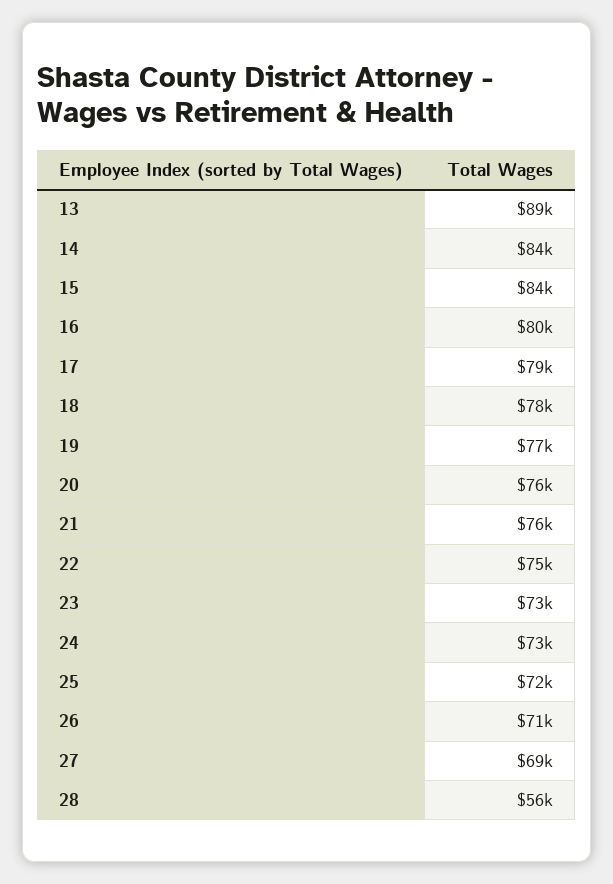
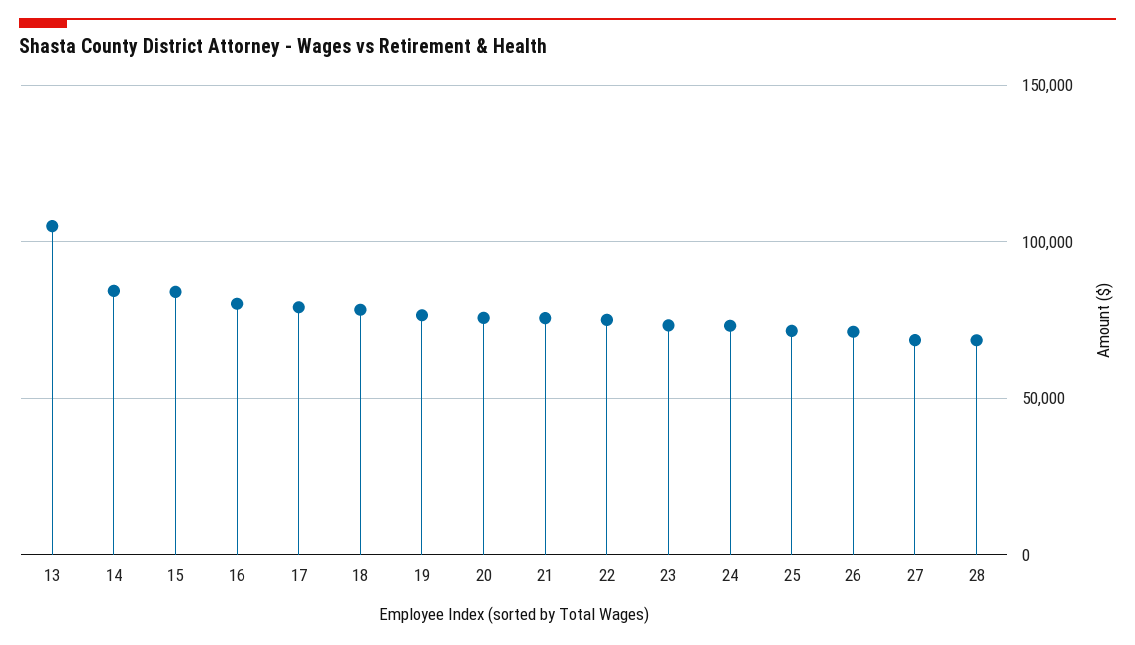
13: 89000 -> 105000
28: 56000 -> 70000

